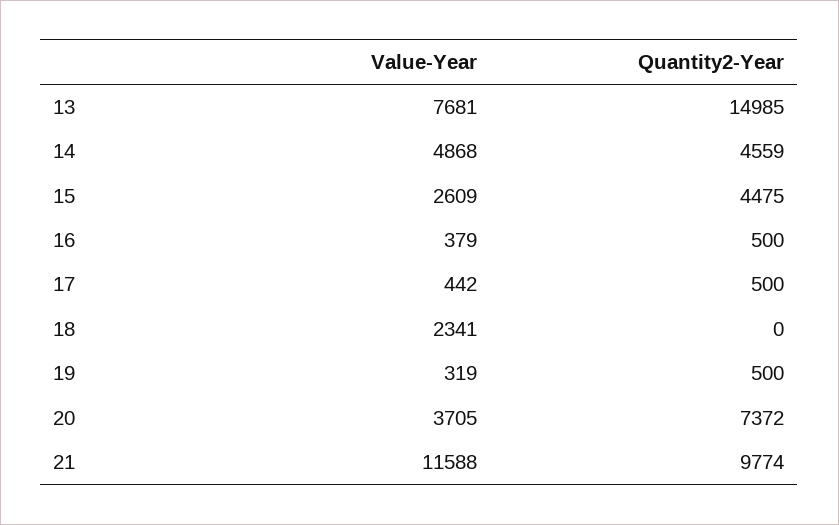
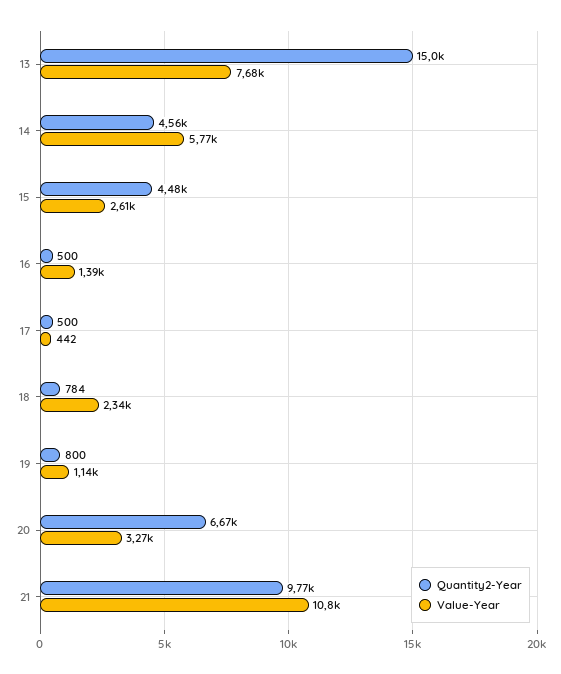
Value-Year, 14: 4868 -> 5770
Value-Year, 16: 379 -> 1390
Quantity2-Year, 18: 0 -> 784
Value-Year, 19: 319 -> 1140
Quantity2-Year, 19: 500 -> 800
Value-Year, 20: 3705 -> 3270
Quantity2-Year, 20: 7372 -> 6670
Value-Year, 21: 11588 -> 10800

